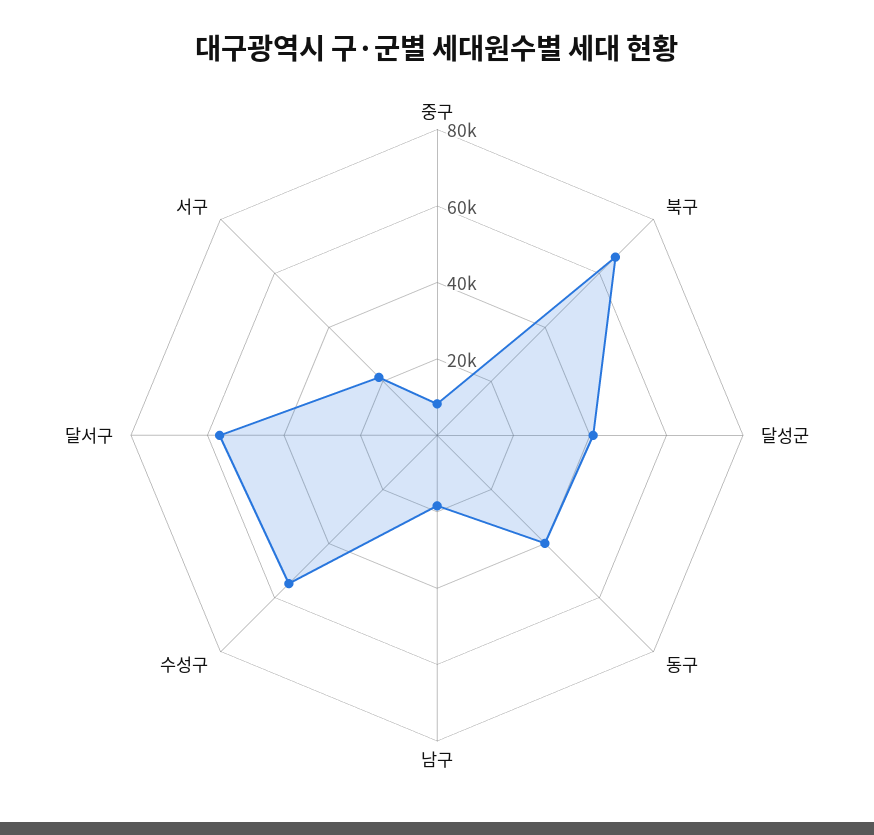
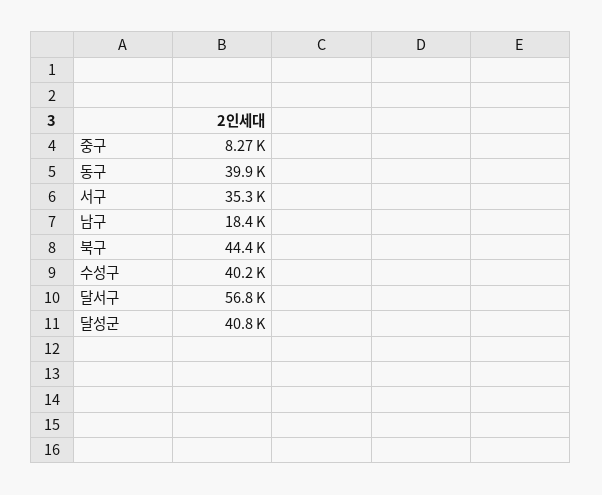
북구: 65000 -> 44400
수성구: 55000 -> 40200
서구: 20000 -> 35300

